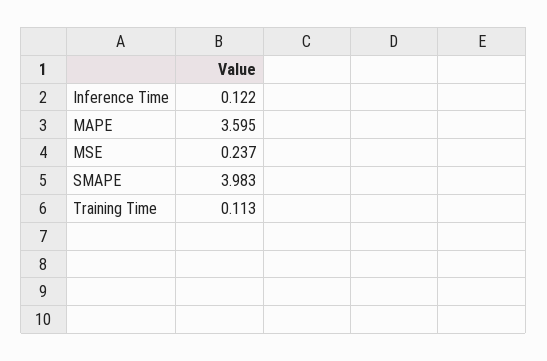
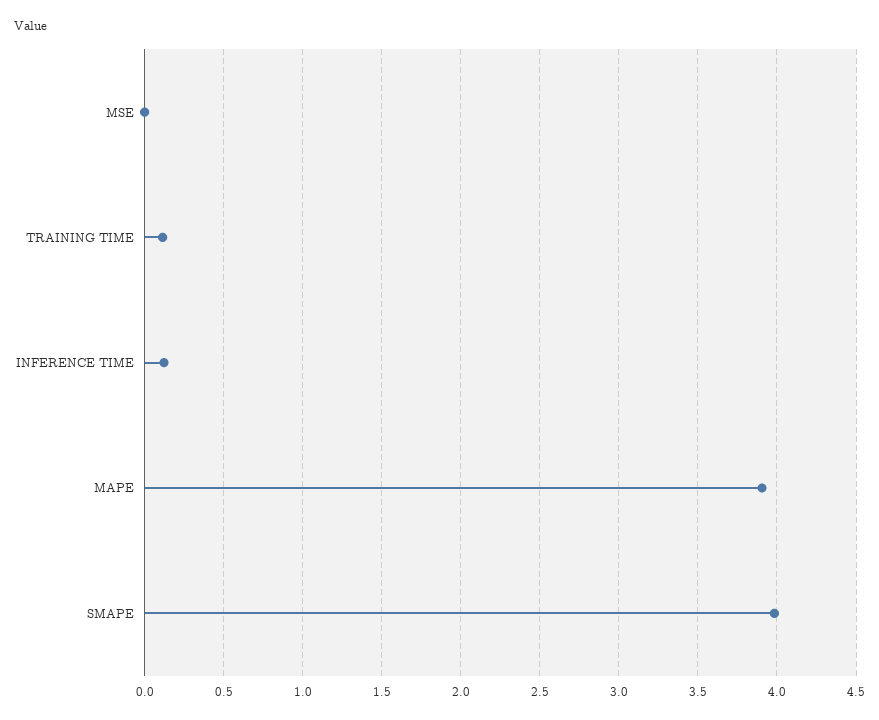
MAPE: 3.595 -> 3.9
MSE: 0.237 -> 0

